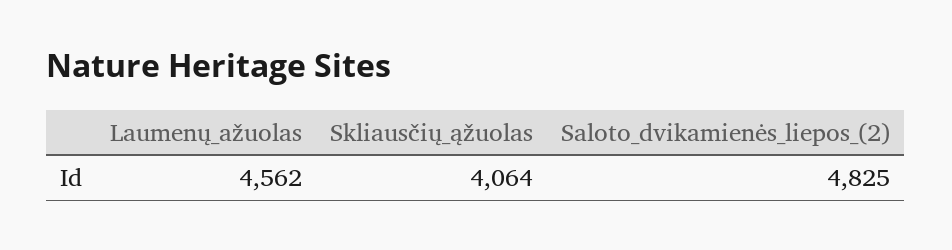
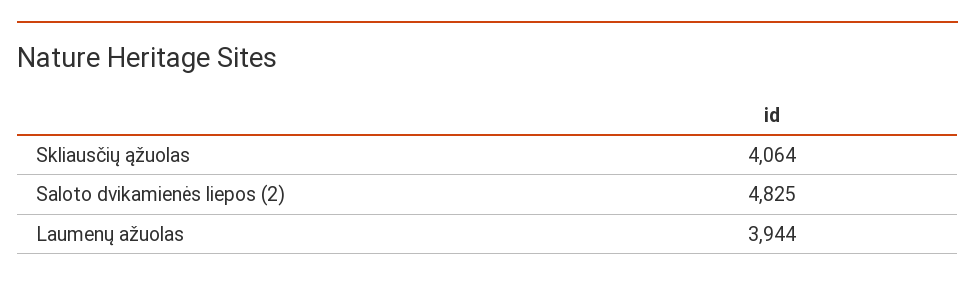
Laumenų_ažuolas: 4562 -> 3944

